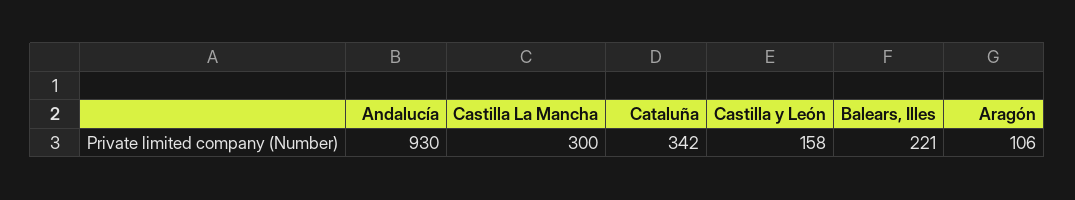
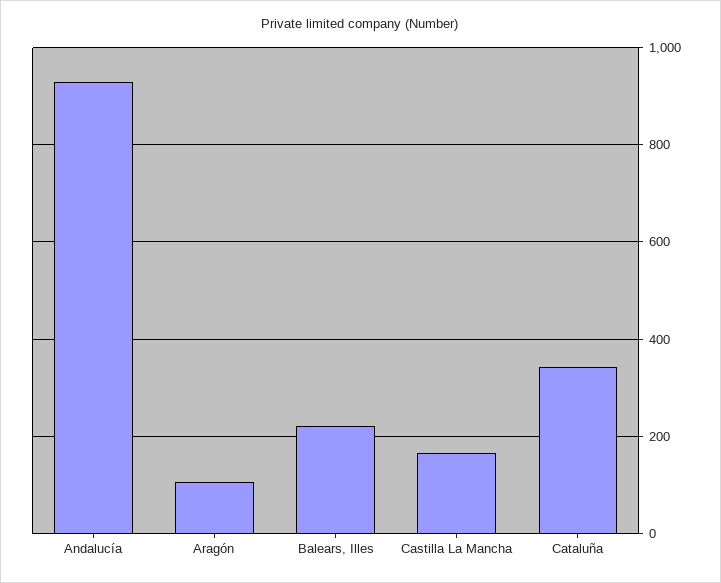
Castilla La Mancha: 300 -> 160
Castilla y León: 158 -> none

